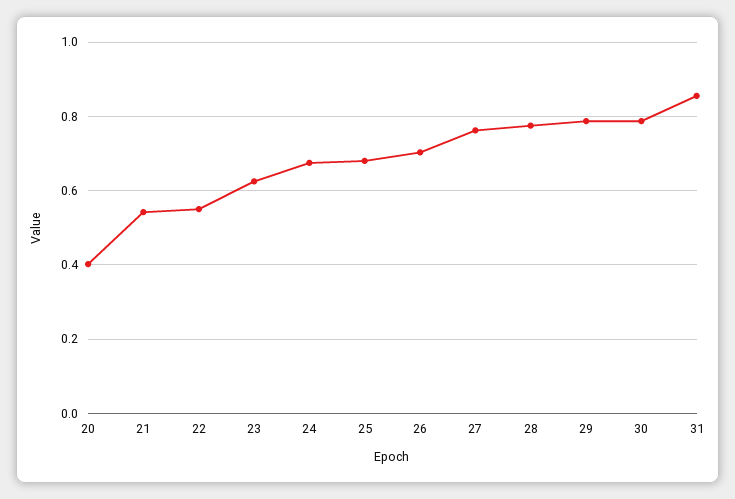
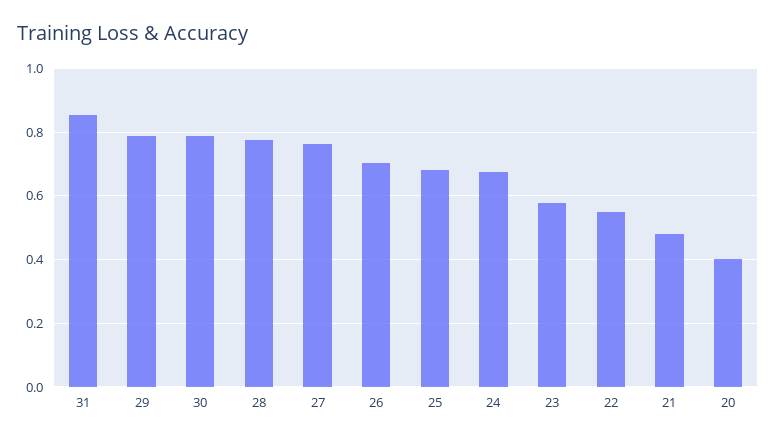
21: 0.54 -> 0.48
23: 0.62 -> 0.58

